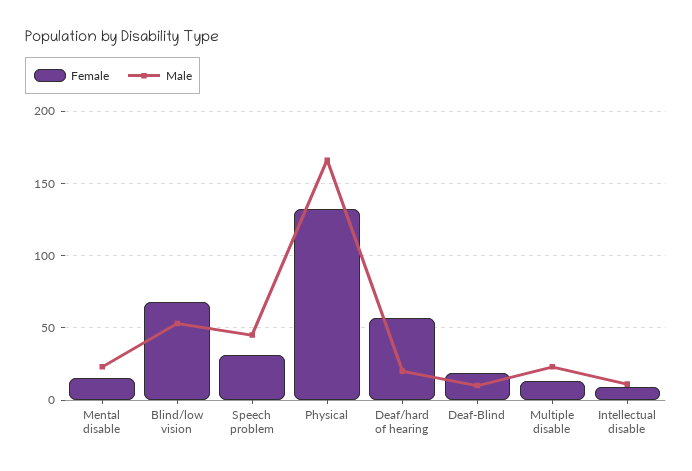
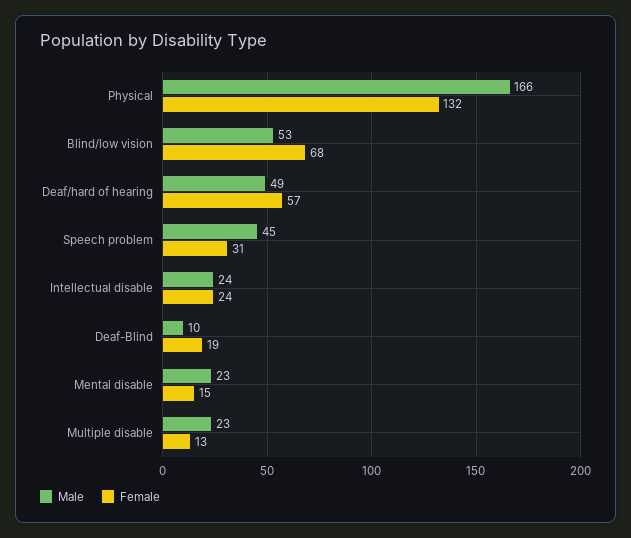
Male, Deaf/hard of hearing: 20 -> 49
Female, Intellectual disable: 10 -> 24
Male, Intellectual disable: 10 -> 24

